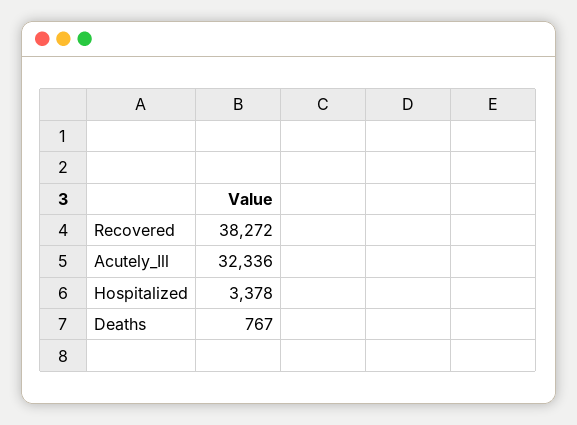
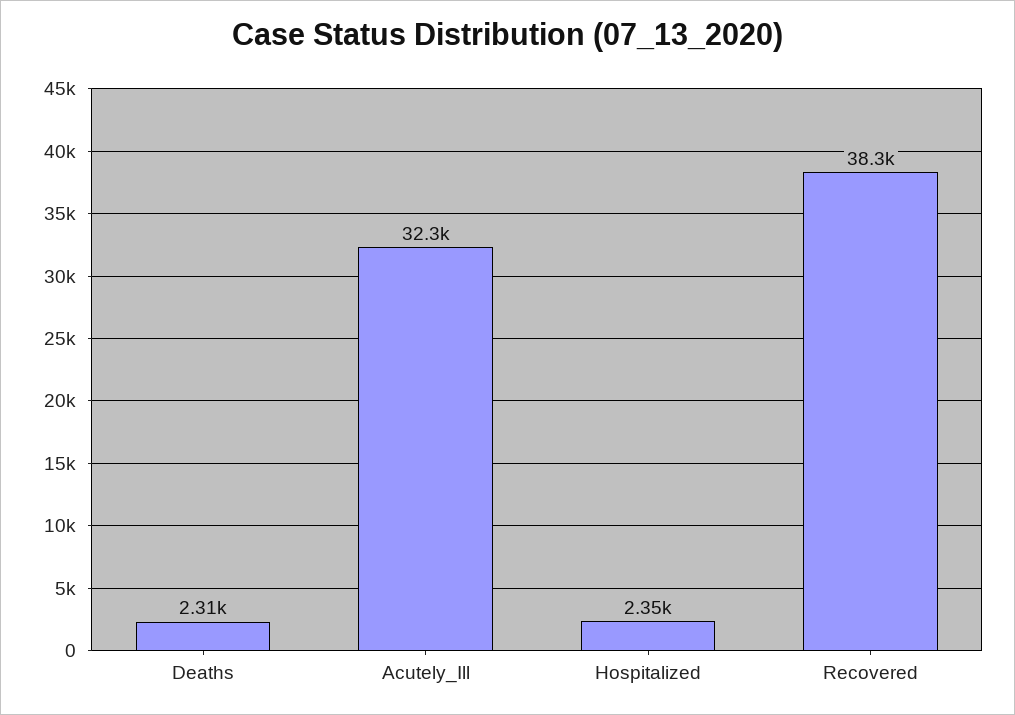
Hospitalized: 3378 -> 2350
Deaths: 767 -> 2310

